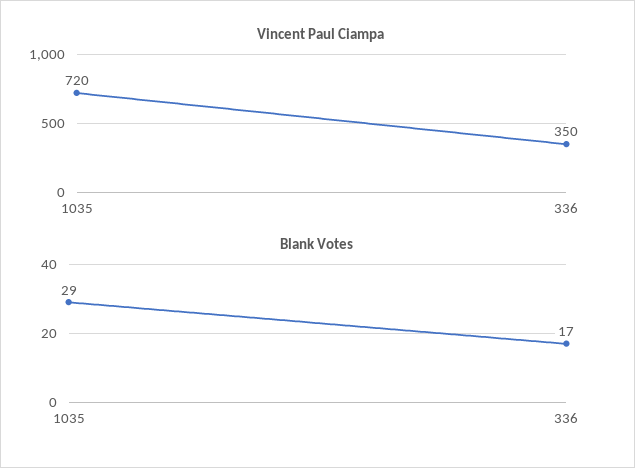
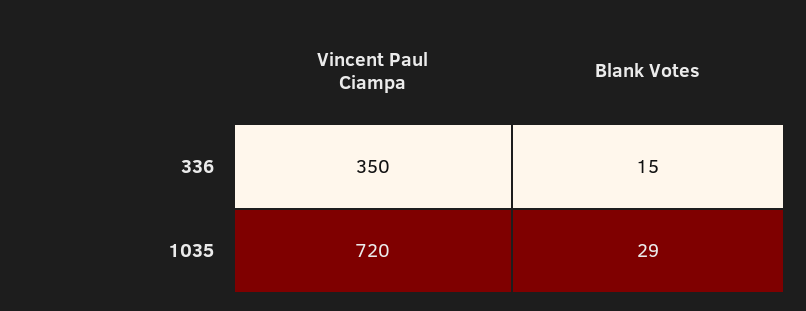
Blank Votes, 336: 17 -> 15

